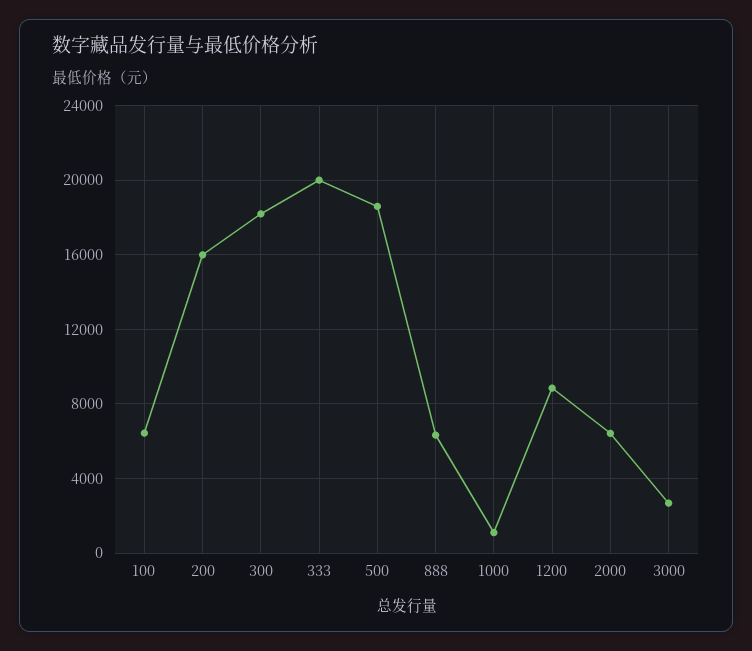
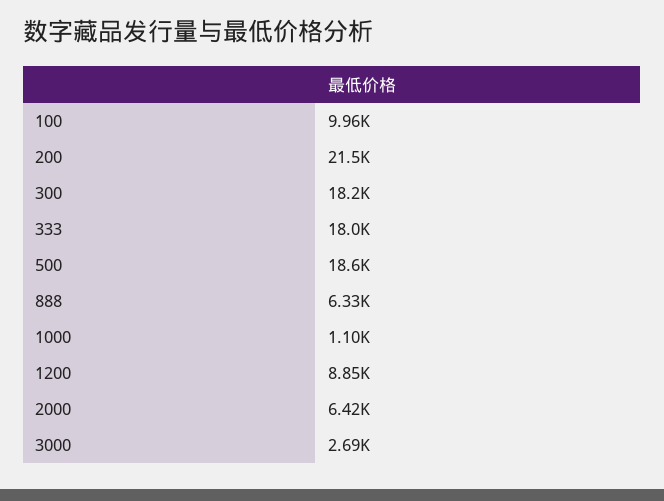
100: 6500 -> 9960
200: 16000 -> 21500
333: 20000 -> 18000

